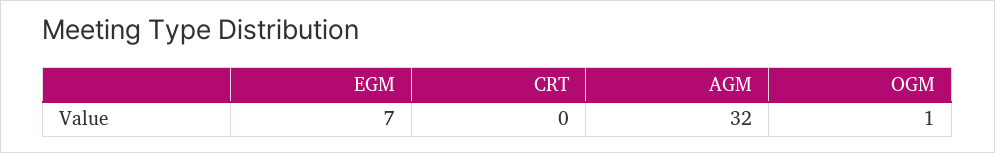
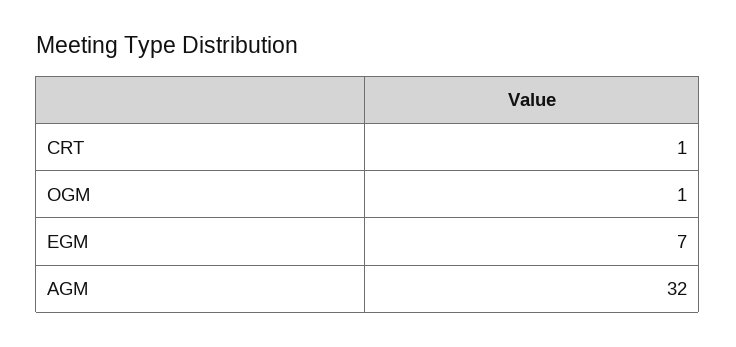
CRT: 0 -> 1

